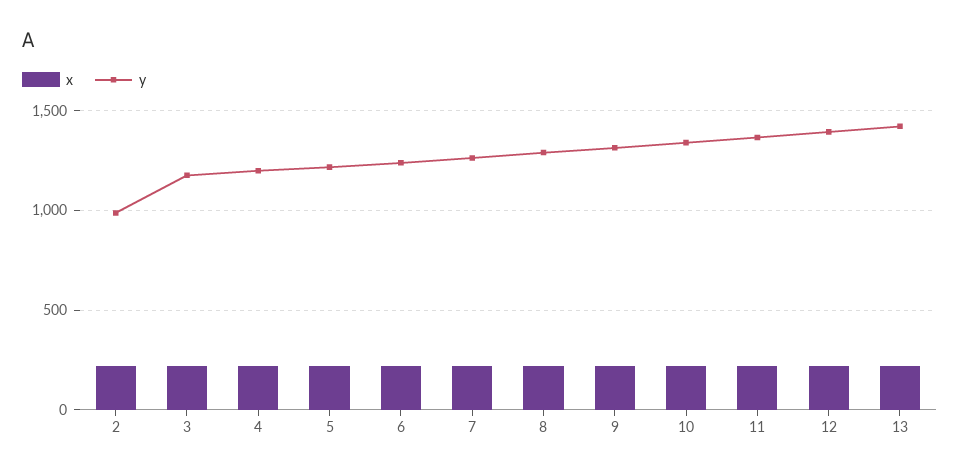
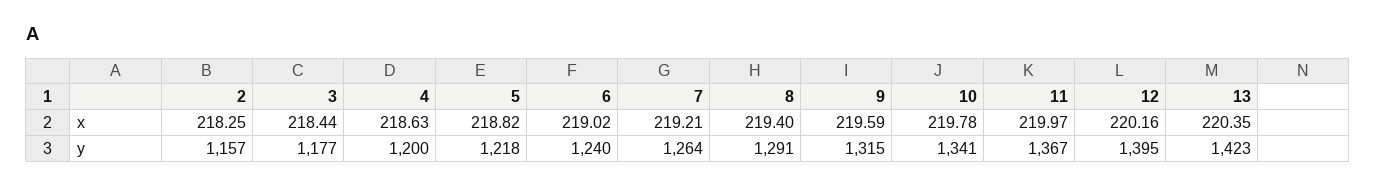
y, 2: 1000 -> 1157

